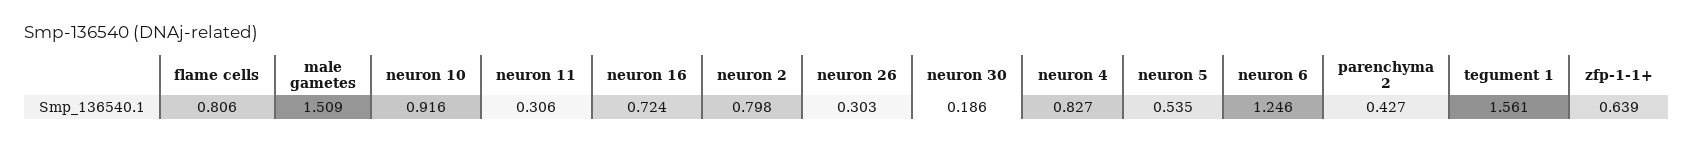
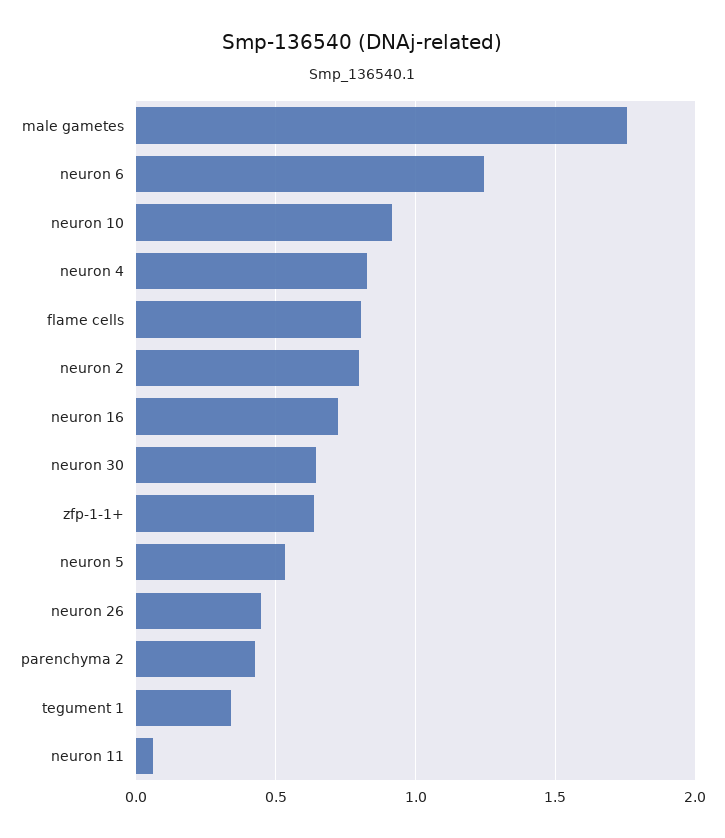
male gametes: 1.509 -> 1.75
neuron 11: 0.306 -> 0.05
neuron 26: 0.303 -> 0.45
neuron 30: 0.186 -> 0.65
tegument 1: 1.561 -> 0.35

